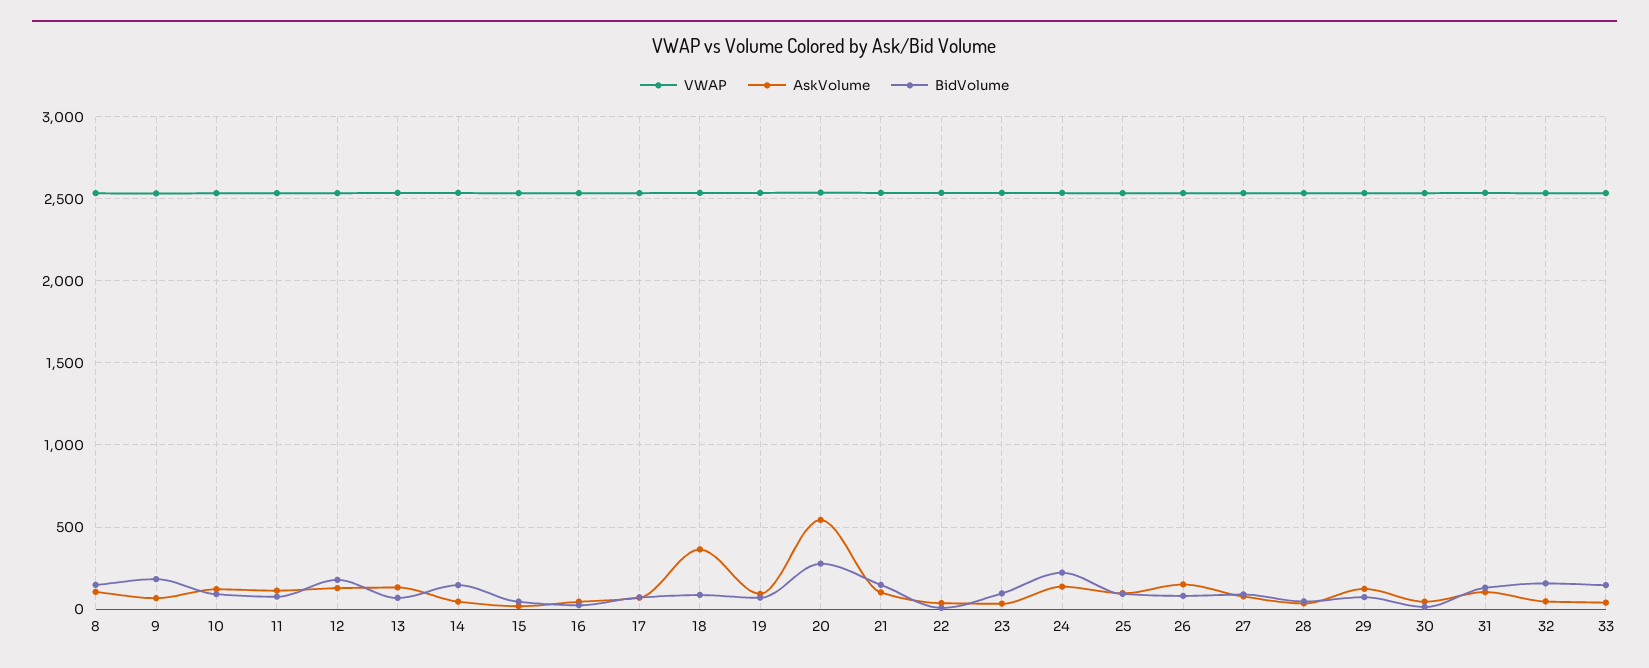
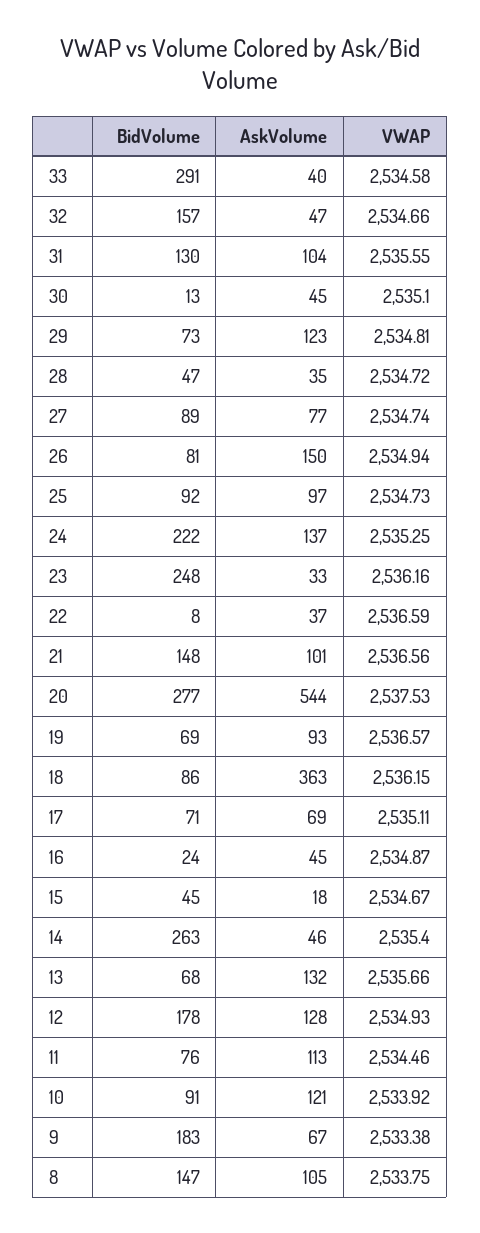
BidVolume, 14: 150 -> 263
BidVolume, 23: 100 -> 248
BidVolume, 33: 150 -> 291

